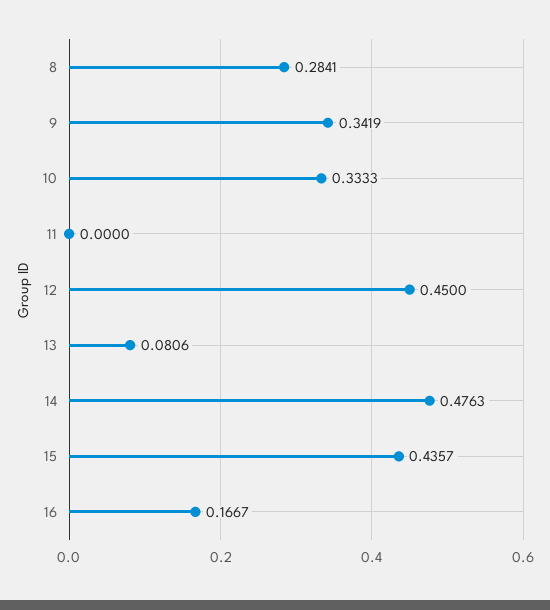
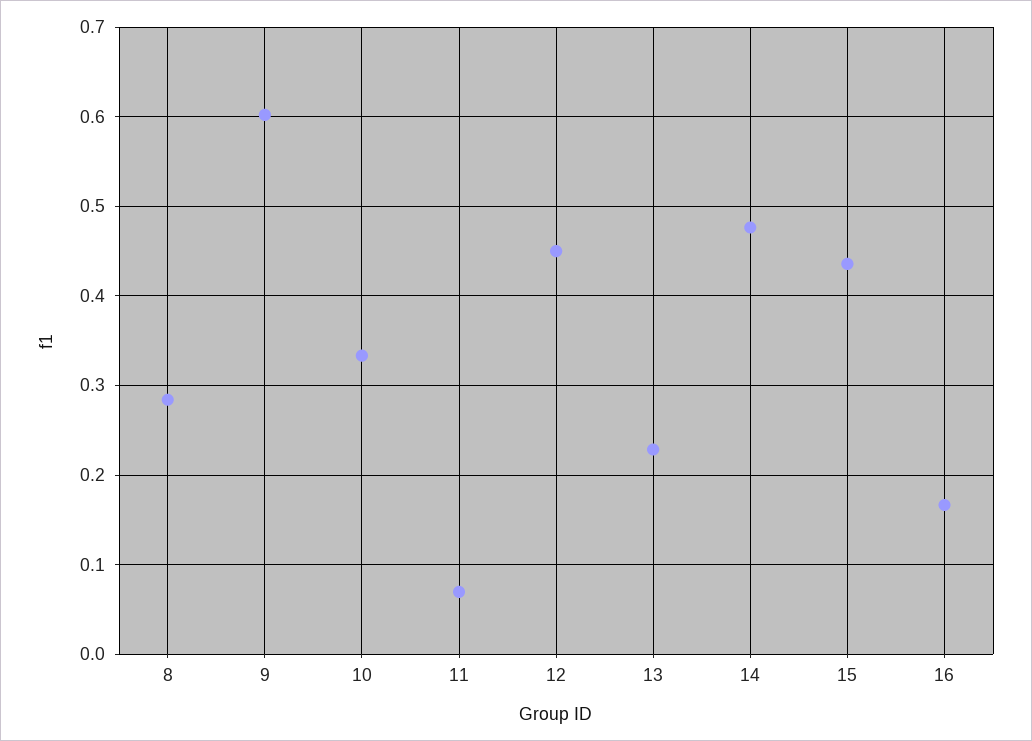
9: 0.3419 -> 0.6
11: 0 -> 0.07
13: 0.0806 -> 0.23

